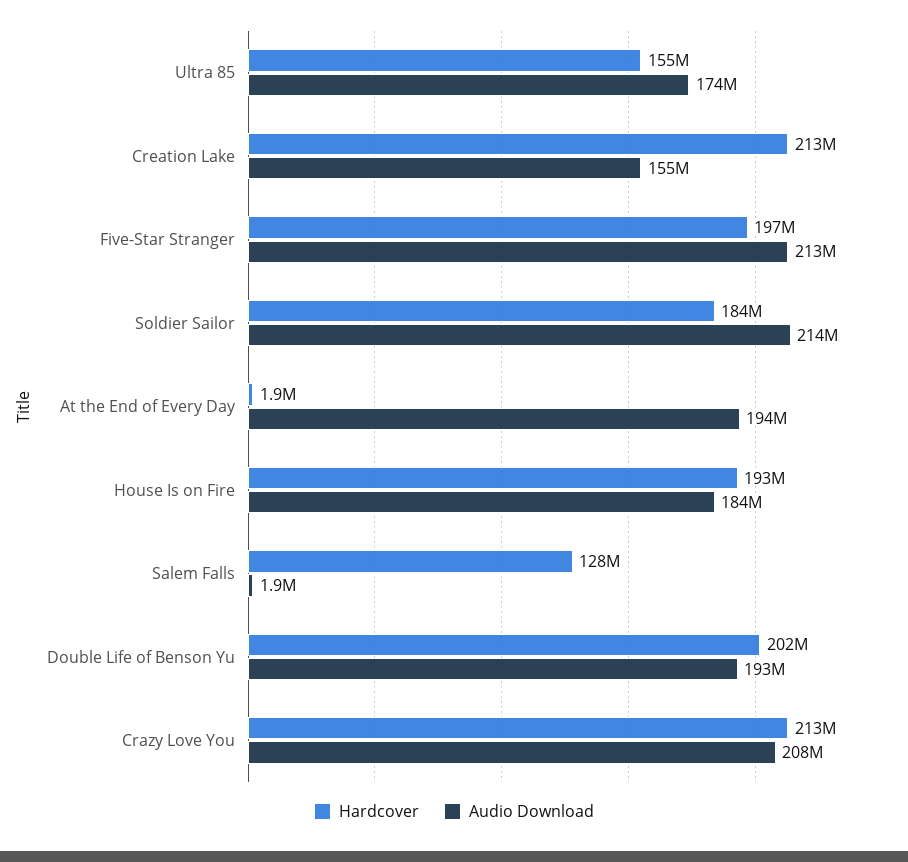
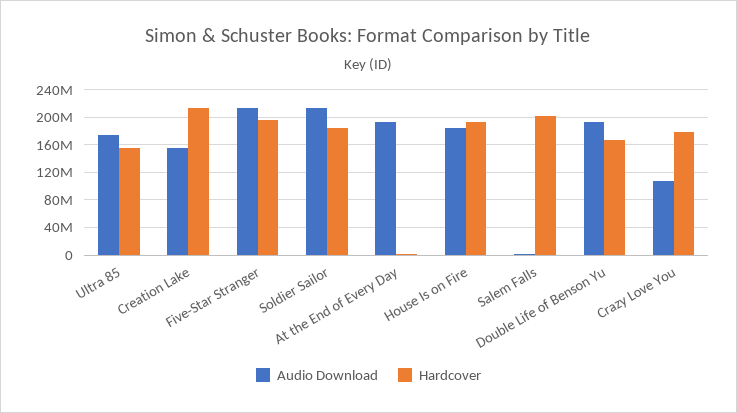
Hardcover, Salem Falls: 128000000 -> 200000000
Hardcover, Double Life of Benson Yu: 202000000 -> 170000000
Hardcover, Crazy Love You: 213000000 -> 180000000
Audio Download, Crazy Love You: 208000000 -> 110000000

